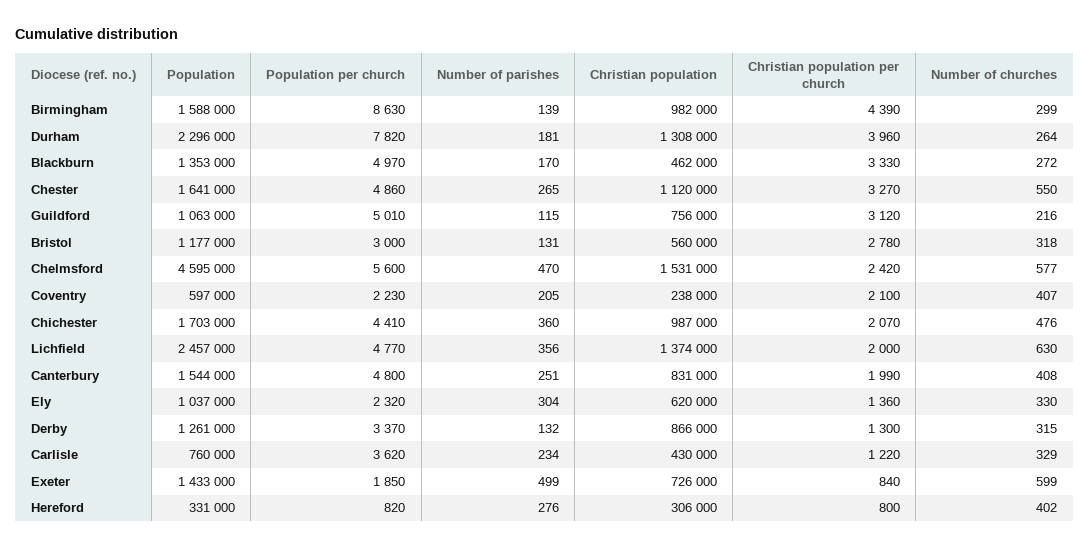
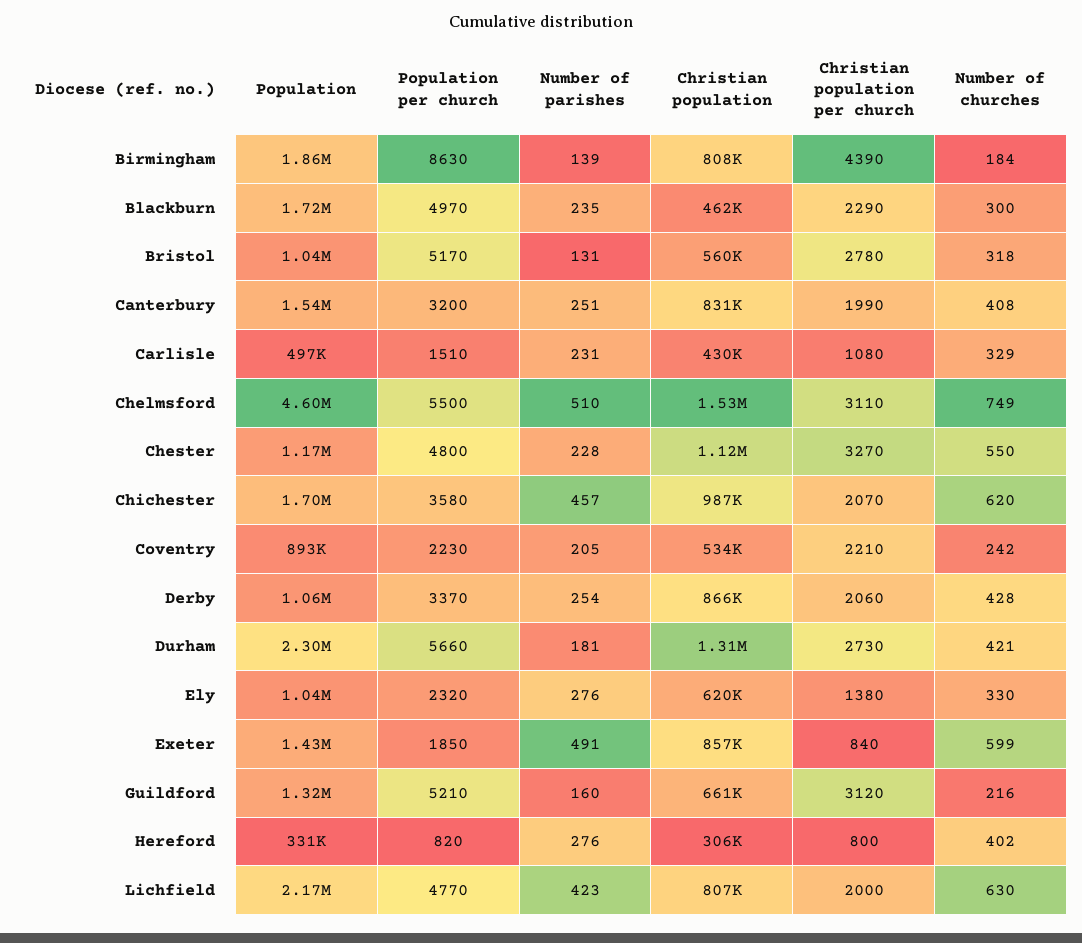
Population, Birmingham: 1588000 -> 1860000
Christian population, Birmingham: 982000 -> 808000
Number of churches, Birmingham: 299 -> 184
Population per church, Durham: 7820 -> 5660
Christian population per church, Durham: 3960 -> 2730
Number of churches, Durham: 264 -> 421
Population, Blackburn: 1353000 -> 1720000
Number of parishes, Blackburn: 170 -> 235
Christian population per church, Blackburn: 3330 -> 2290
Number of churches, Blackburn: 272 -> 300
Population, Chester: 1641000 -> 1170000
Population per church, Chester: 4860 -> 4800
Number of parishes, Chester: 265 -> 228
Population, Guildford: 1063000 -> 1320000
Population per church, Guildford: 5010 -> 5210
Number of parishes, Guildford: 115 -> 160
Christian population, Guildford: 756000 -> 661000
Population, Bristol: 1177000 -> 1040000
Population per church, Bristol: 3000 -> 5170
Population per church, Chelmsford: 5600 -> 5500
Number of parishes, Chelmsford: 470 -> 510
Christian population per church, Chelmsford: 2420 -> 3110
Number of churches, Chelmsford: 577 -> 749
Population, Coventry: 597000 -> 893000
Christian population, Coventry: 238000 -> 534000
Christian population per church, Coventry: 2100 -> 2210
Number of churches, Coventry: 407 -> 242
Population per church, Chichester: 4410 -> 3580
Number of parishes, Chichester: 360 -> 457
Number of churches, Chichester: 476 -> 620
Population, Lichfield: 2457000 -> 2170000
Number of parishes, Lichfield: 356 -> 423
Christian population, Lichfield: 1374000 -> 807000
Population per church, Canterbury: 4800 -> 3200
Number of parishes, Ely: 304 -> 276
Christian population per church, Ely: 1360 -> 1380
Population, Derby: 1261000 -> 1060000
Number of parishes, Derby: 132 -> 254
Christian population per church, Derby: 1300 -> 2060
Number of churches, Derby: 315 -> 428
Population, Carlisle: 760000 -> 497000
Population per church, Carlisle: 3620 -> 1510
Number of parishes, Carlisle: 234 -> 231
Christian population per church, Carlisle: 1220 -> 1080
Number of parishes, Exeter: 499 -> 491
Christian population, Exeter: 726000 -> 857000

